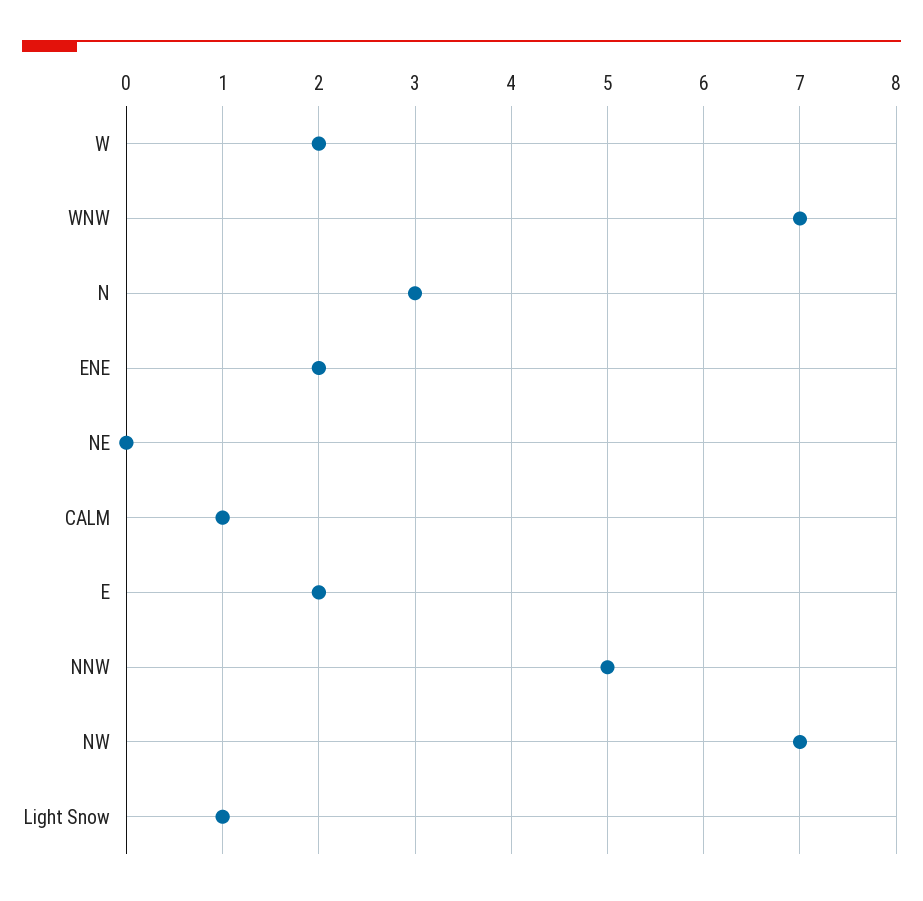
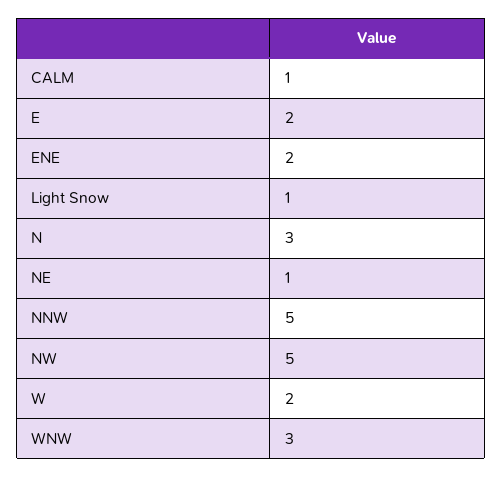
WNW: 7 -> 3
NE: 0 -> 1
NW: 7 -> 5

